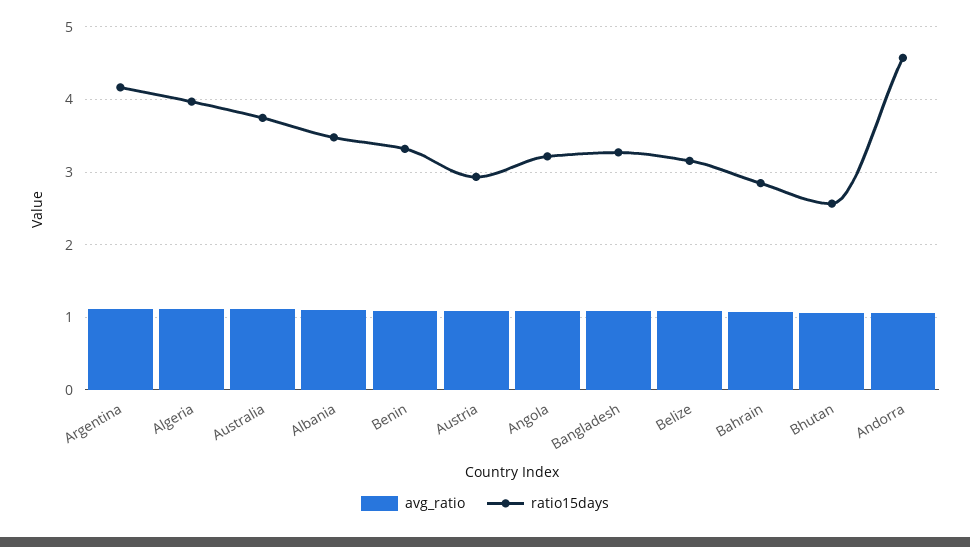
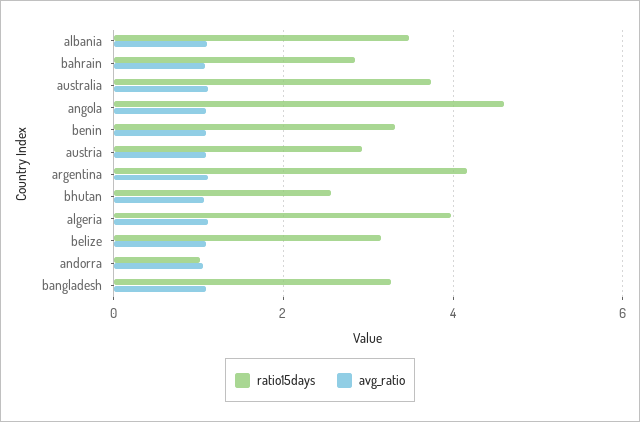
ratio15days, Angola: 3.2 -> 4.6
ratio15days, Andorra: 4.6 -> 1

